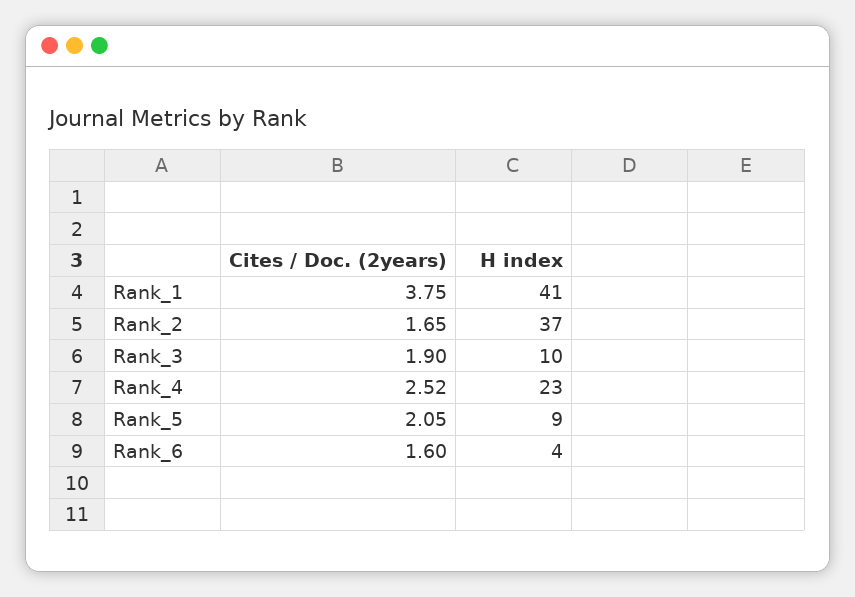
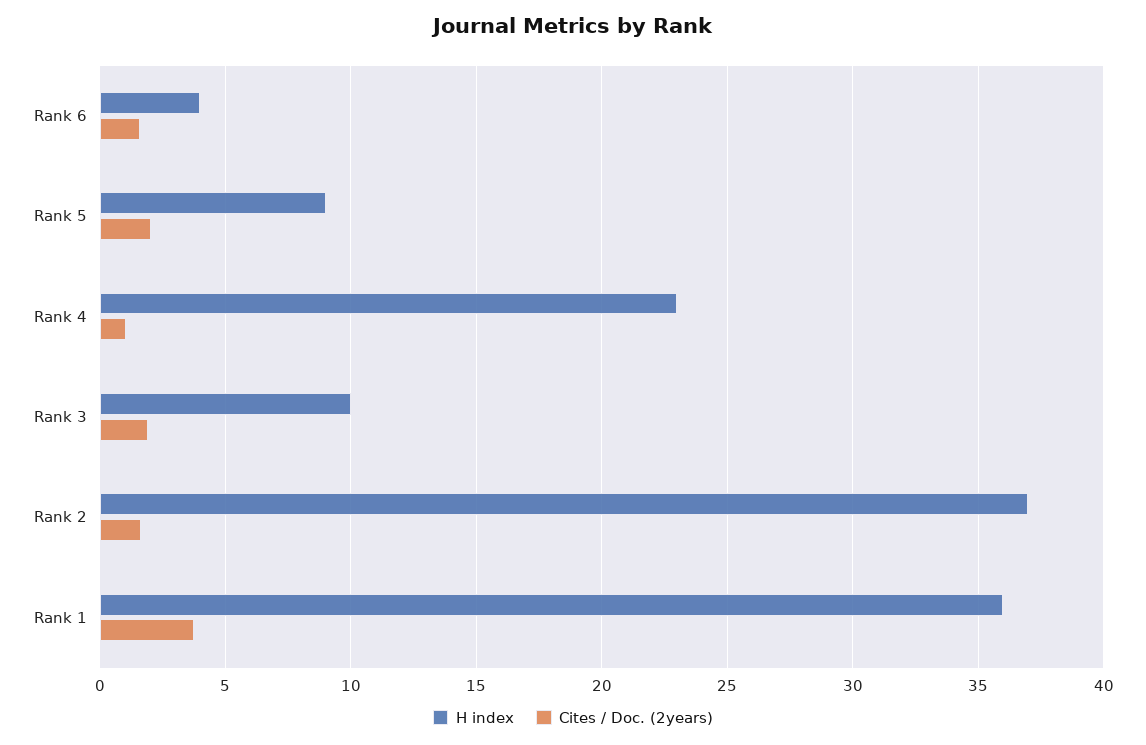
H index, Rank_1: 41 -> 36
Cites / Doc. (2years), Rank_4: 2.52 -> 1

